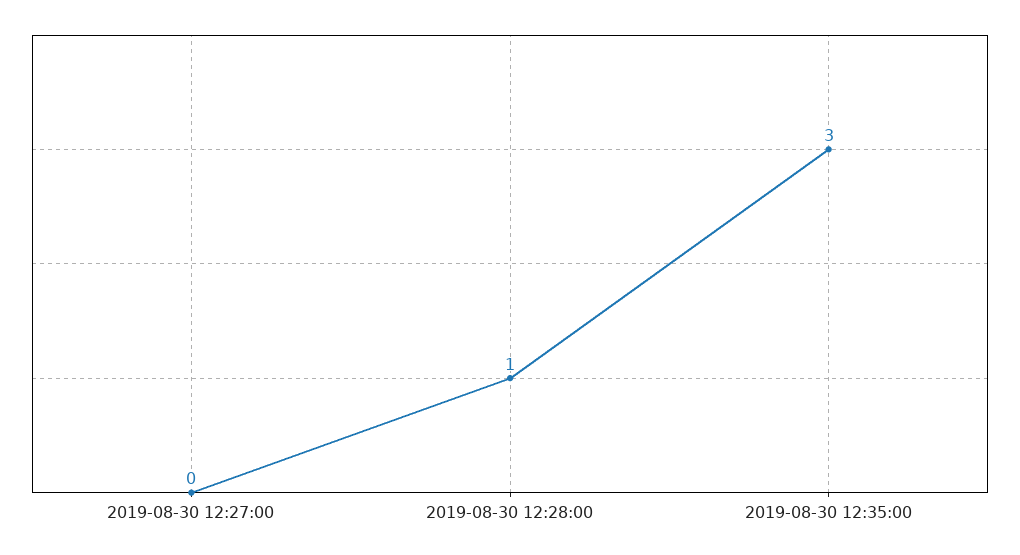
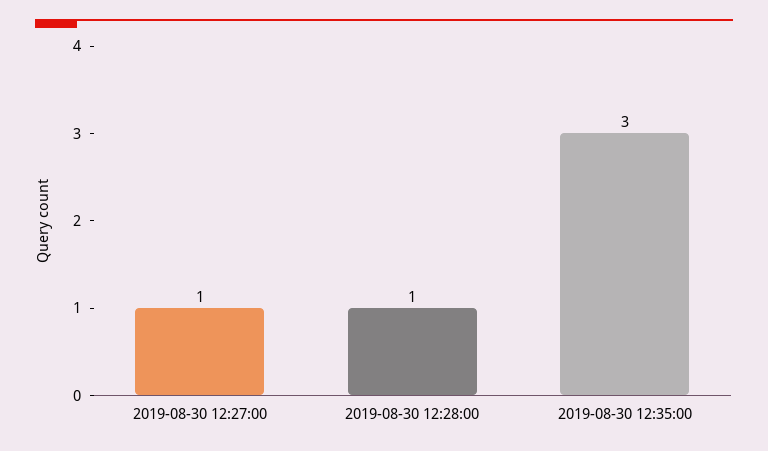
2019-08-30 12:27:00: 0 -> 1

